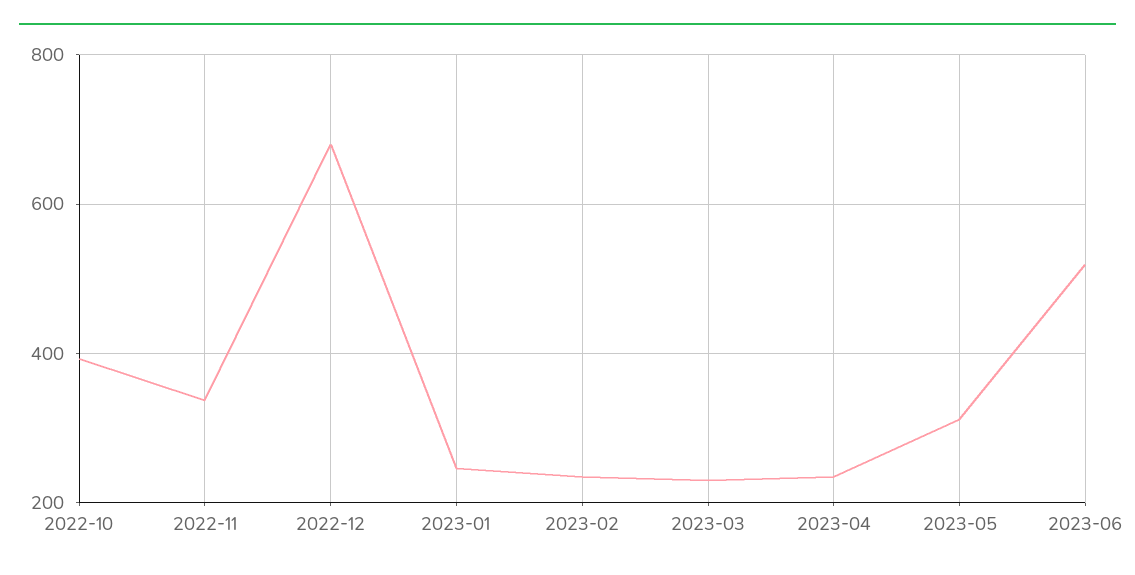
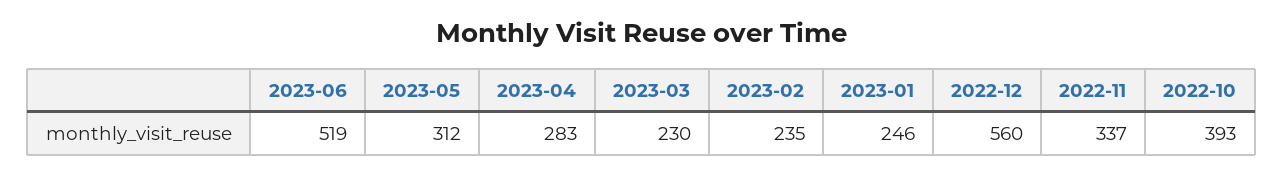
2022-12: 680 -> 560
2023-04: 240 -> 283

